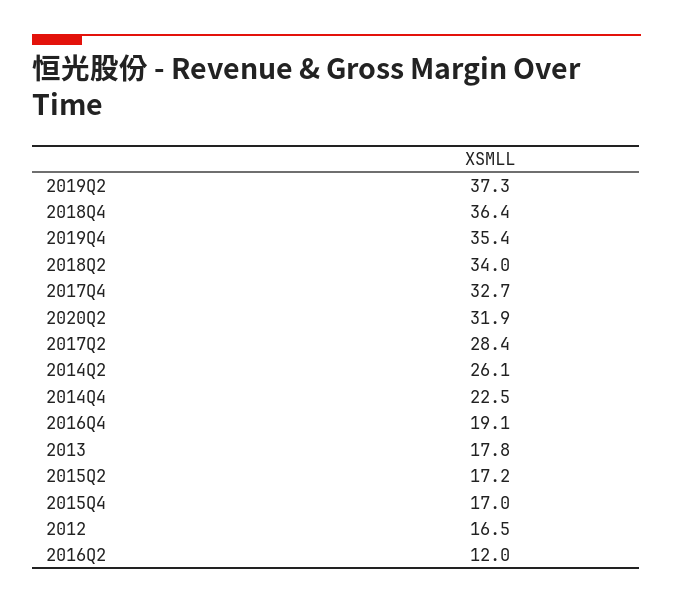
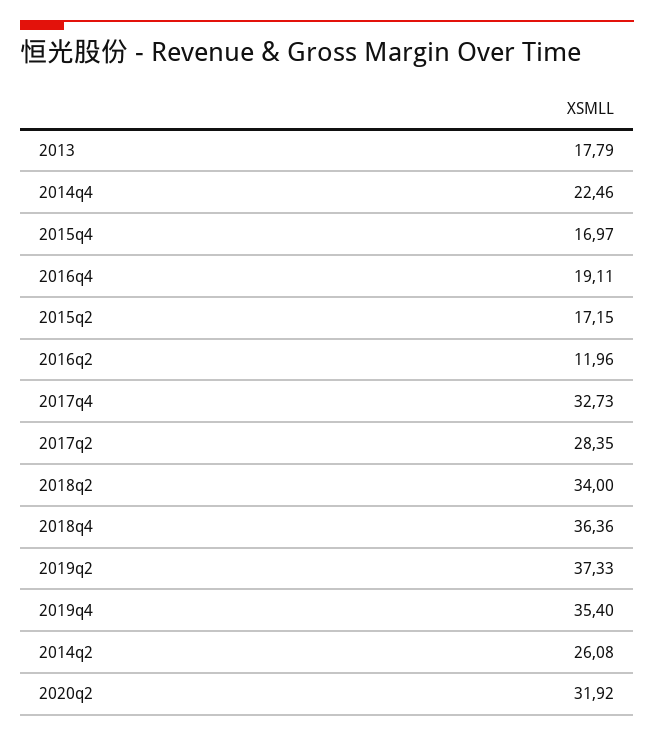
2012: 16.5 -> none

